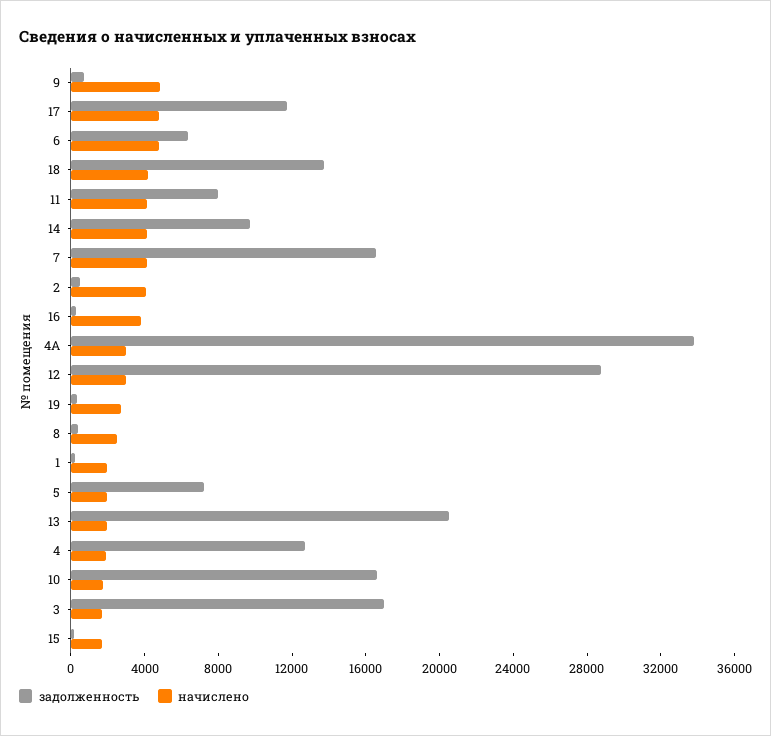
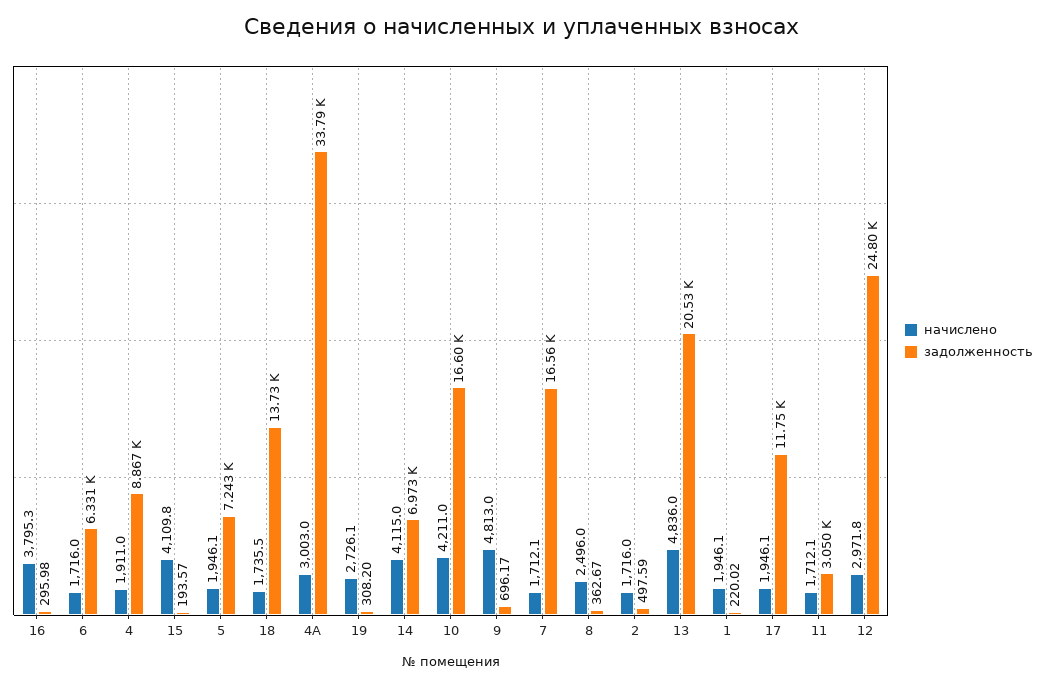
начислено, 17: 5000 -> 1946.1
начислено, 6: 5000 -> 1716
начислено, 18: 4000 -> 1735.5
задолженность, 11: 8000 -> 3050
начислено, 11: 4000 -> 1712.1
задолженность, 14: 10000 -> 6973
начислено, 7: 4000 -> 1712.1
начислено, 2: 4000 -> 1716
задолженность, 12: 29000 -> 24800
начислено, 13: 2000 -> 4836
задолженность, 4: 13000 -> 8867
начислено, 10: 2000 -> 4211
задолженность, 3: 17000 -> none
начислено, 3: 2000 -> none
начислено, 15: 2000 -> 4109.8

